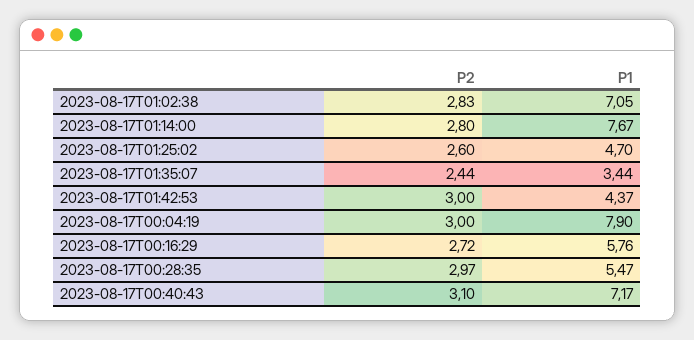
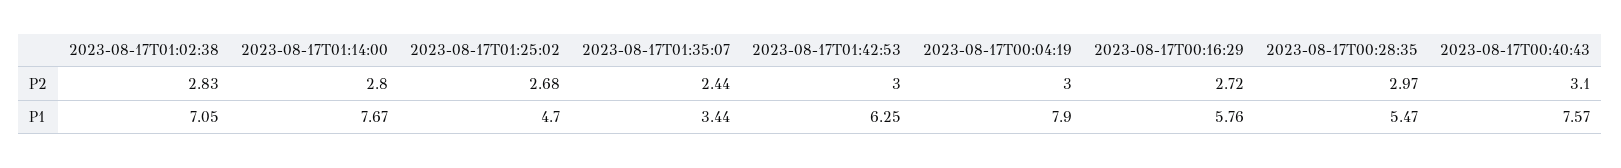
P2, 2023-08-17T01:25:02: 2.6 -> 2.68
P1, 2023-08-17T01:42:53: 4.37 -> 6.25
P1, 2023-08-17T00:40:43: 7.17 -> 7.57

